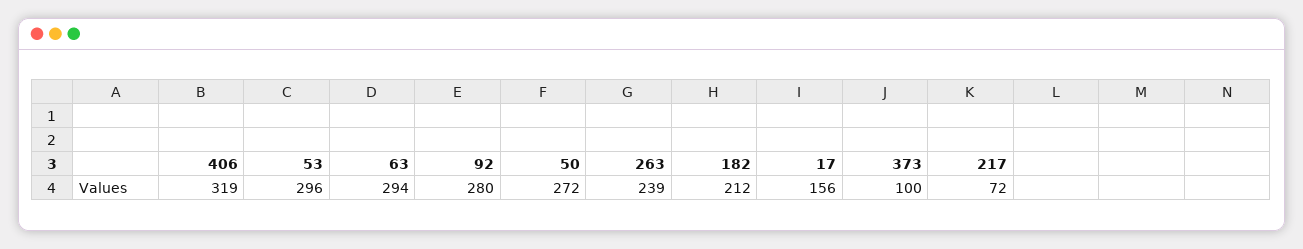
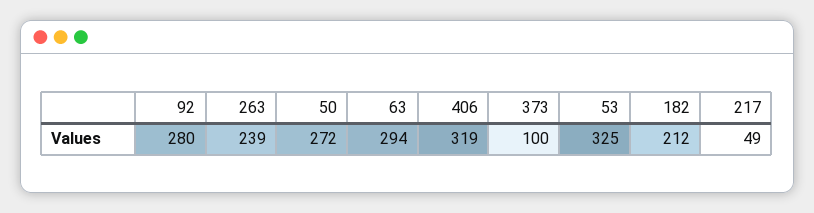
53: 296 -> 325
17: 156 -> none
217: 72 -> 49

